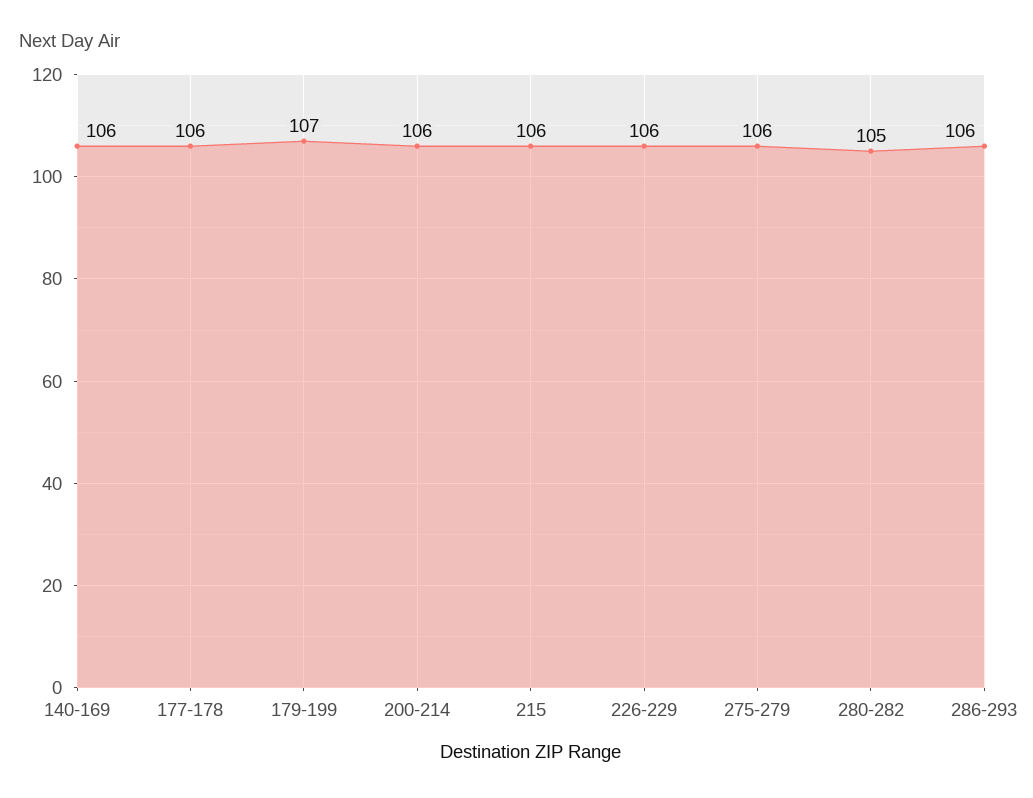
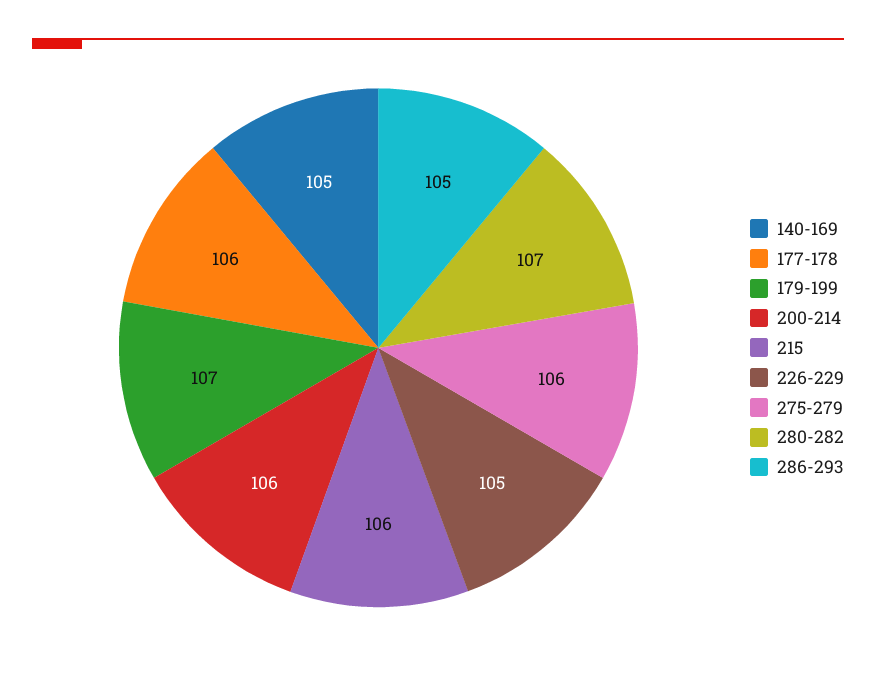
140-169: 106 -> 105
226-229: 106 -> 105
280-282: 105 -> 107
286-293: 106 -> 105

